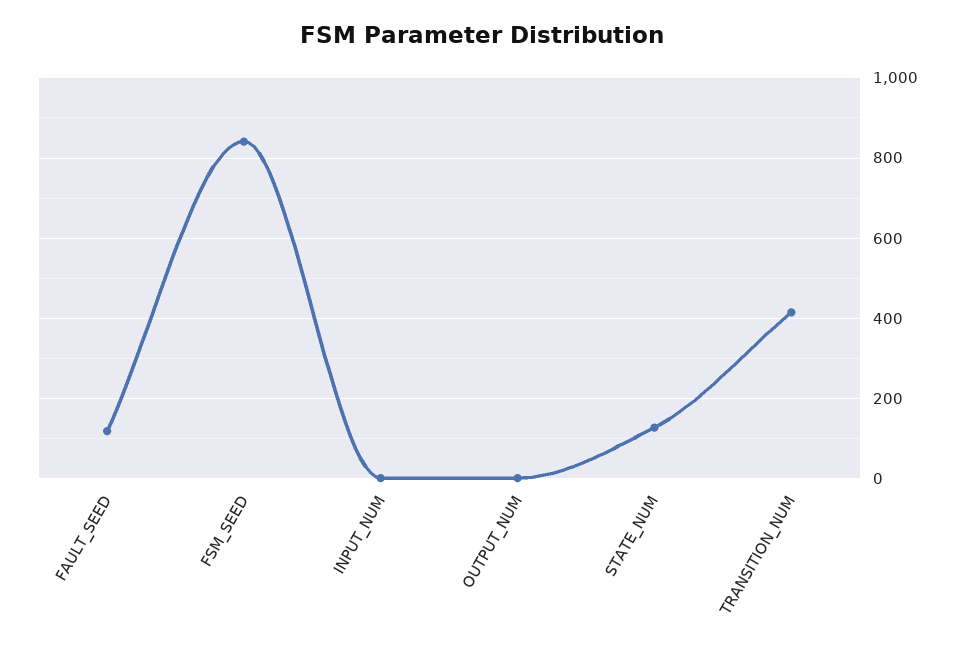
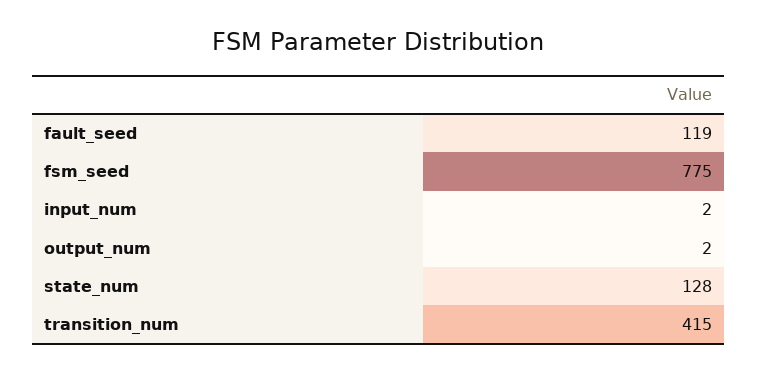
FSM_SEED: 840 -> 775

